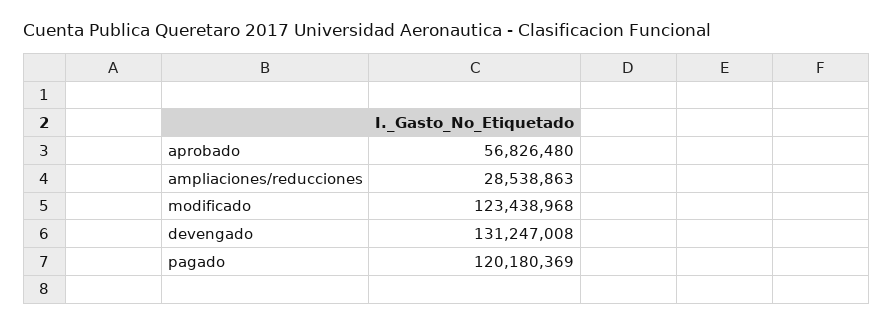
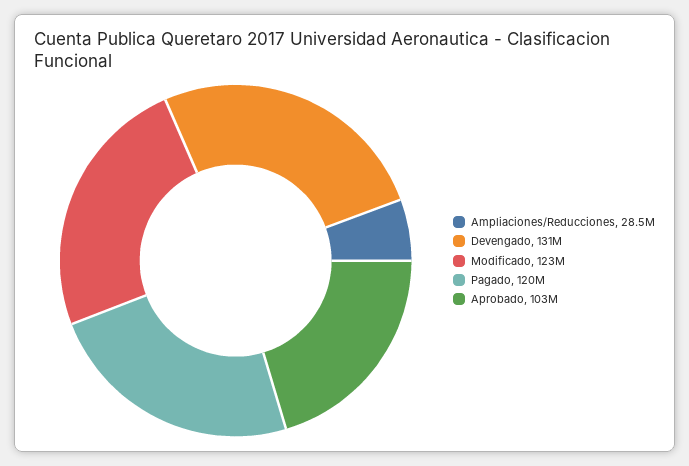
aprobado: 56826480 -> 103000000

